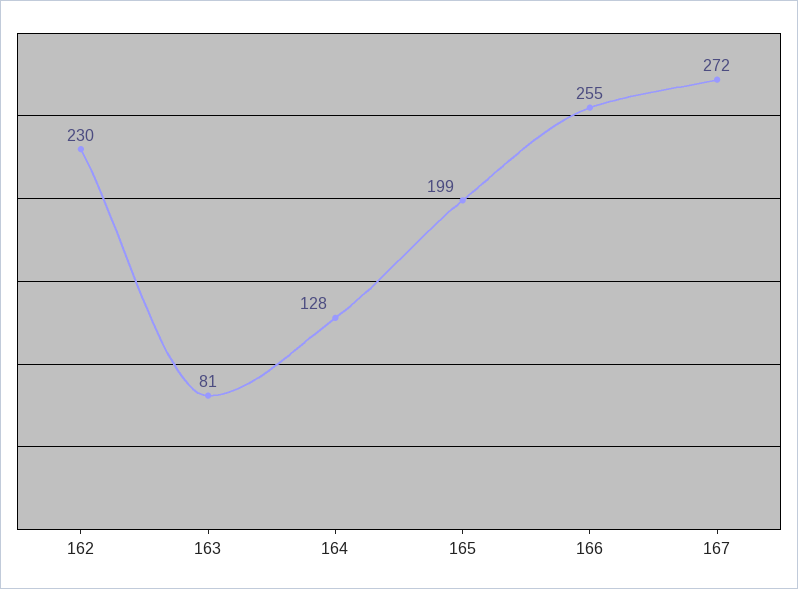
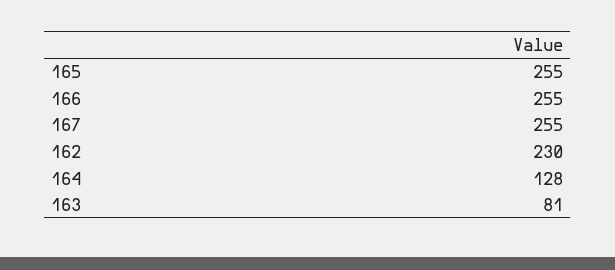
165: 199 -> 255
167: 272 -> 255

